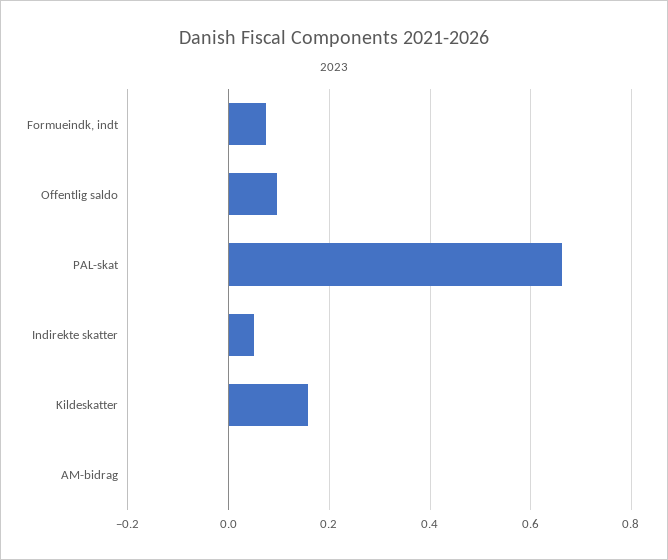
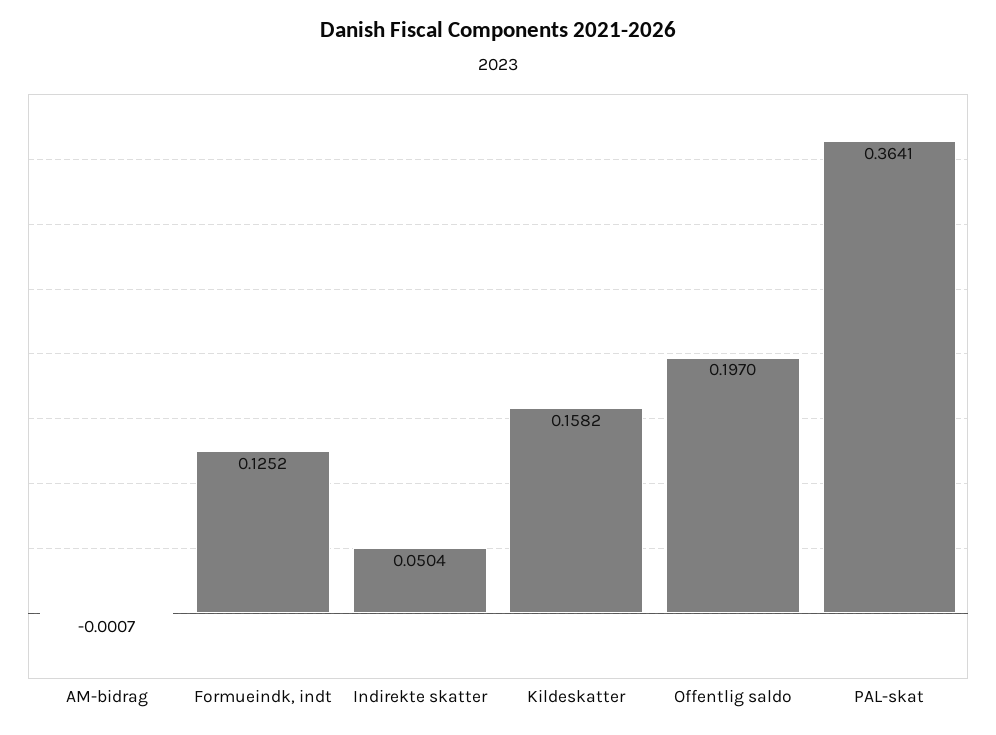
Formueindk, indt: 0.08 -> 0.1252
Offentlig saldo: 0.1 -> 0.197
PAL-skat: 0.66 -> 0.3641

